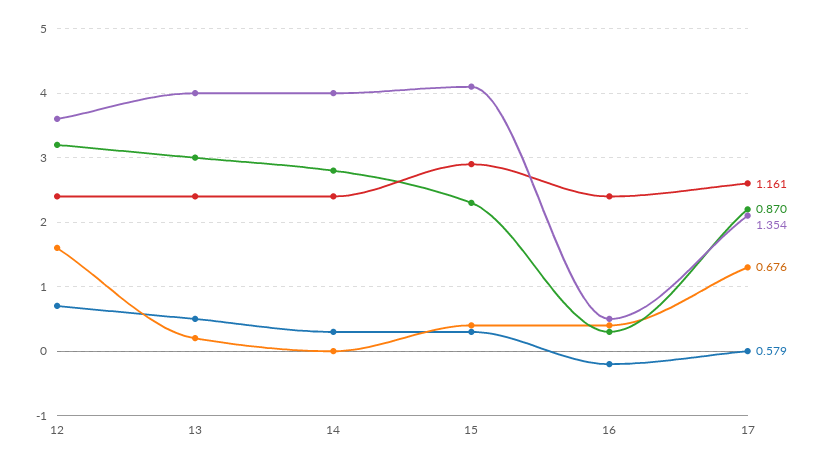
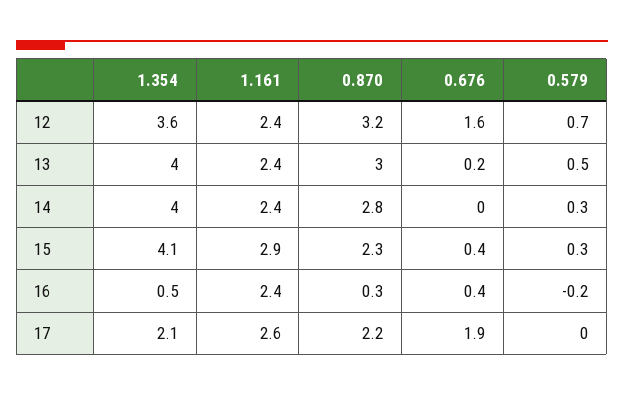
0.676, 17: 1.3 -> 1.9

